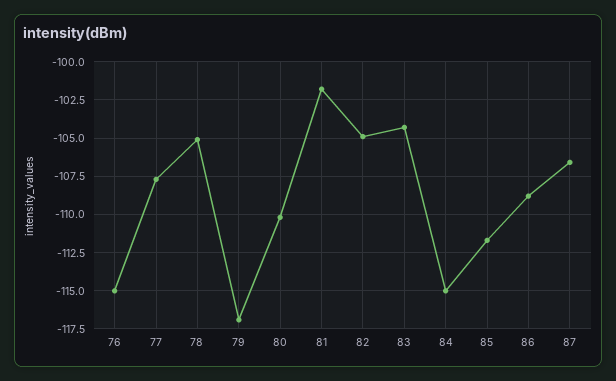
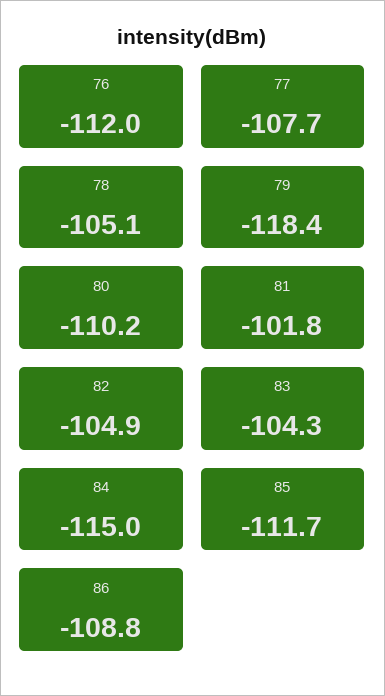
76: -115 -> -112
79: -117 -> -118.4
87: -106.5 -> none

